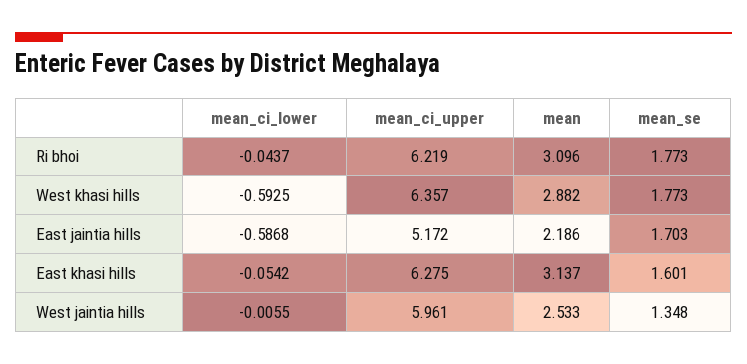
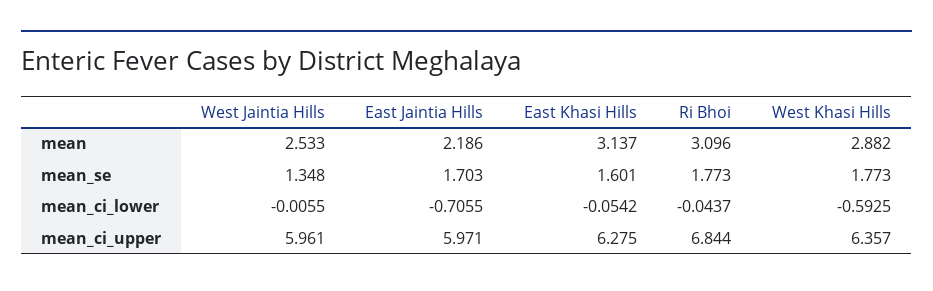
mean_ci_upper, Ri bhoi: 6.219 -> 6.844
mean_ci_lower, East jaintia hills: -0.5868 -> -0.7055
mean_ci_upper, East jaintia hills: 5.172 -> 5.971

